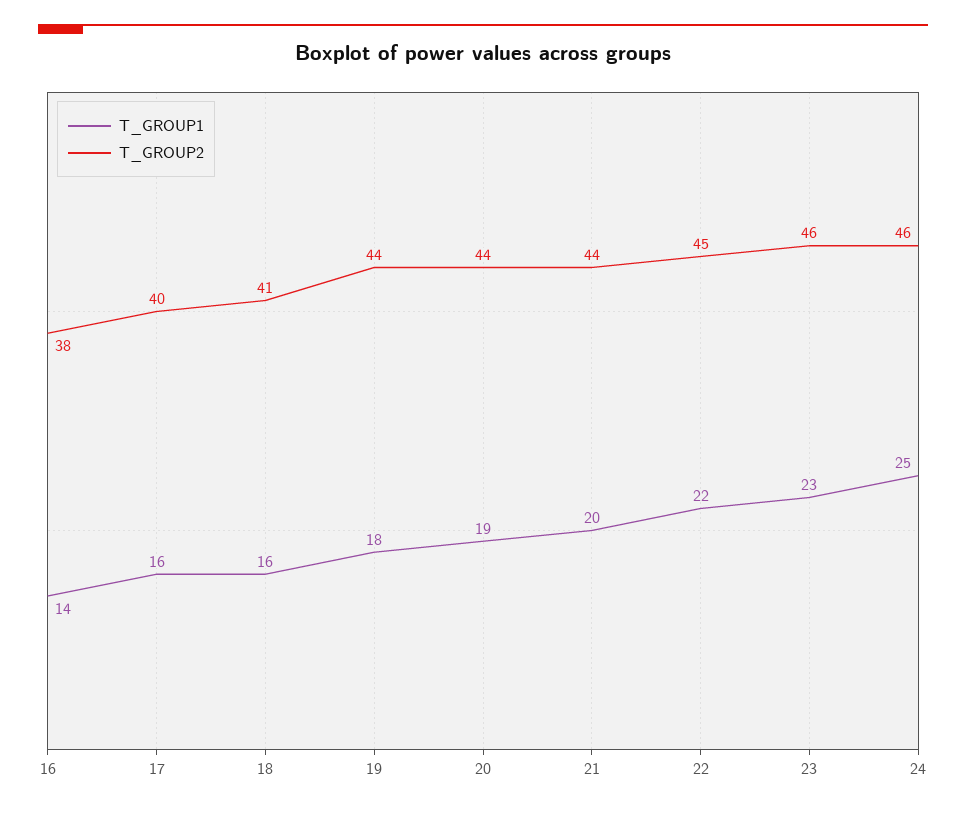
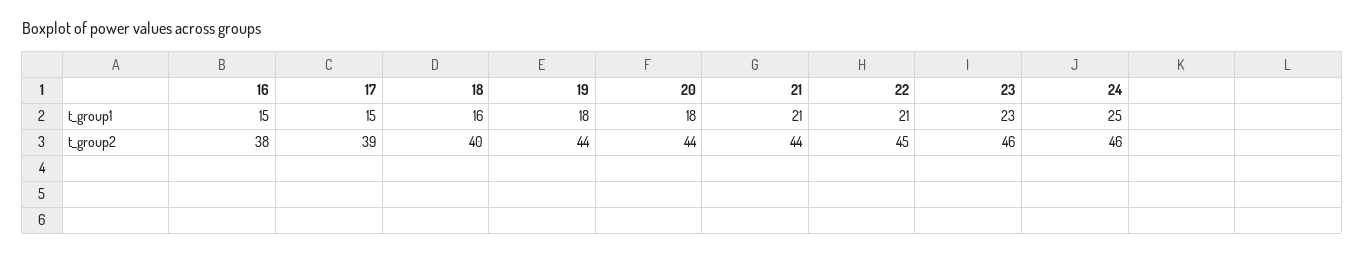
T_GROUP1, 16: 14 -> 15
T_GROUP1, 17: 16 -> 15
T_GROUP2, 17: 40 -> 39
T_GROUP2, 18: 41 -> 40
T_GROUP1, 20: 19 -> 18
T_GROUP1, 21: 20 -> 21
T_GROUP1, 22: 22 -> 21

